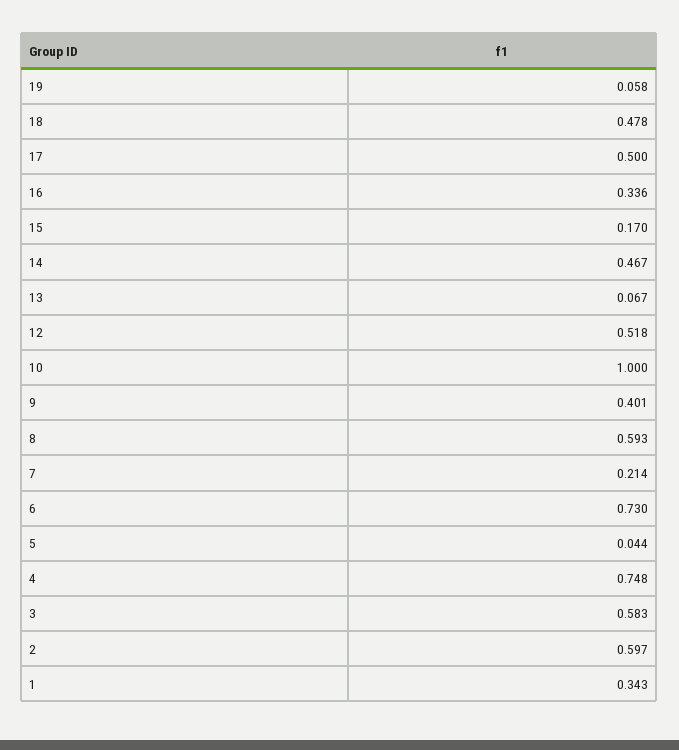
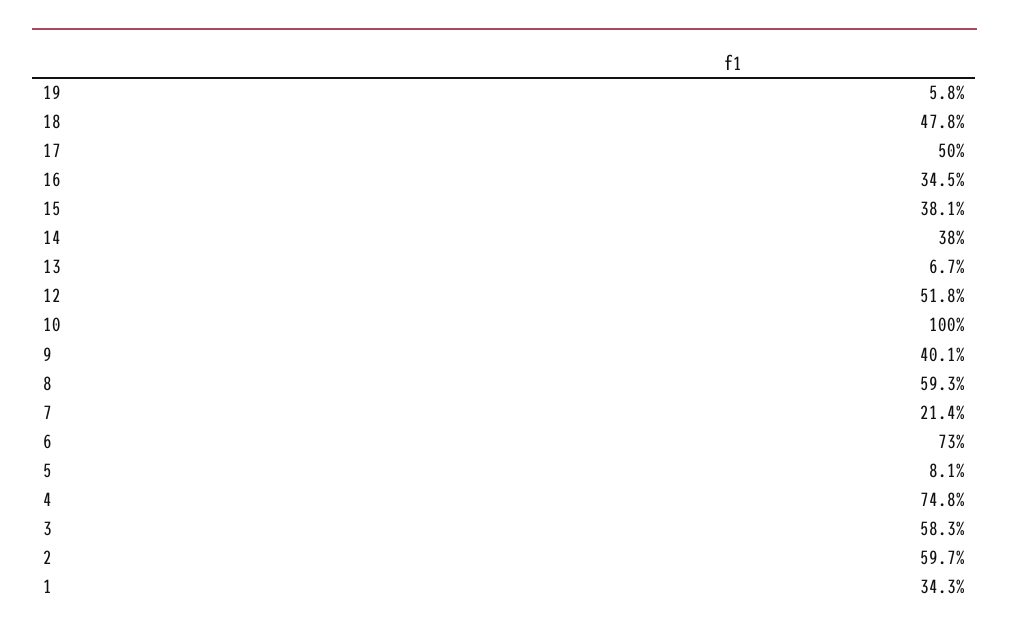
16: 0.336 -> 0.345
15: 0.17 -> 0.381
14: 0.467 -> 0.38
5: 0.044 -> 0.081

